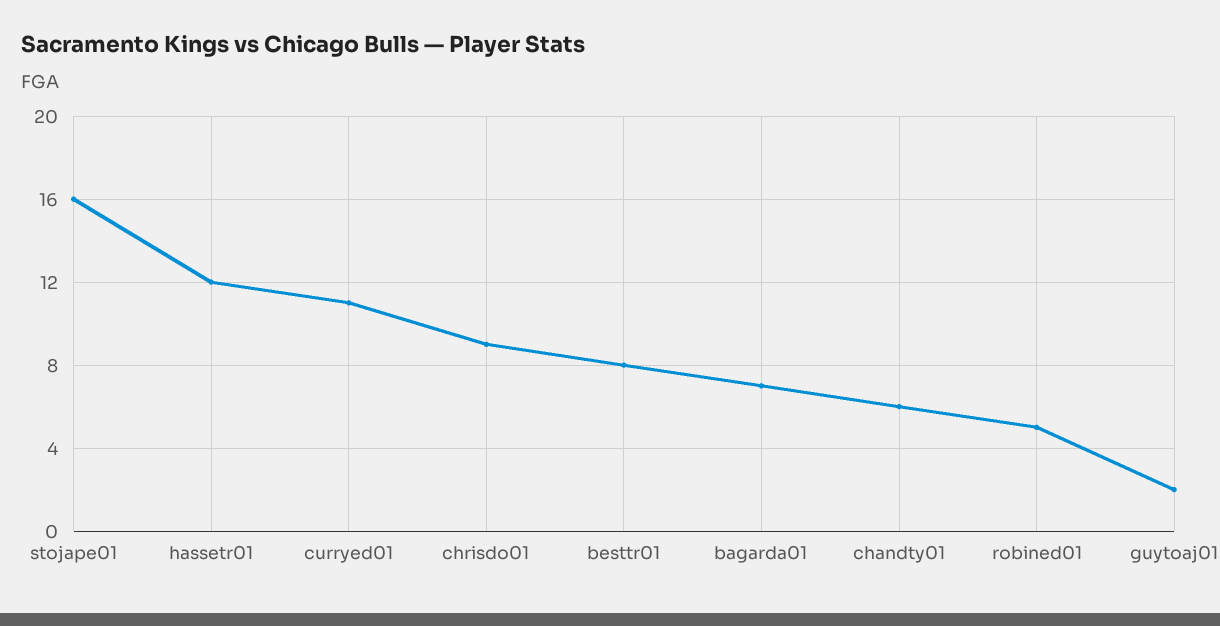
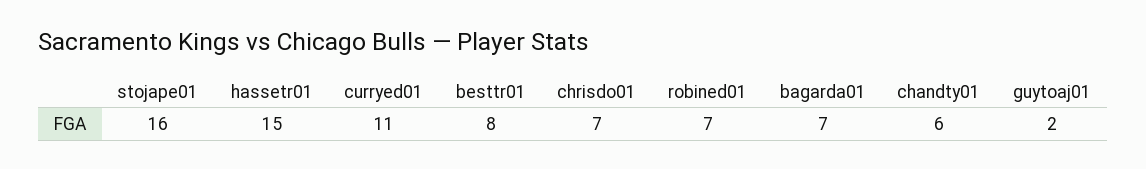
hassetr01: 12 -> 15
chrisdo01: 9 -> 7
robined01: 5 -> 7

